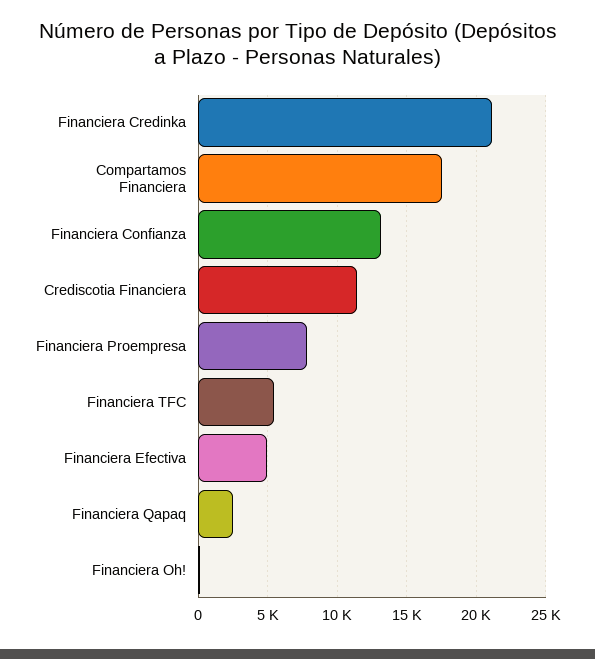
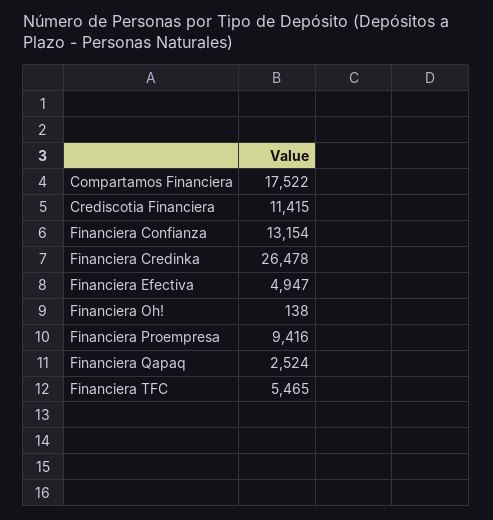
Financiera Credinka: 21000 -> 26478
Financiera Proempresa: 8000 -> 9416

